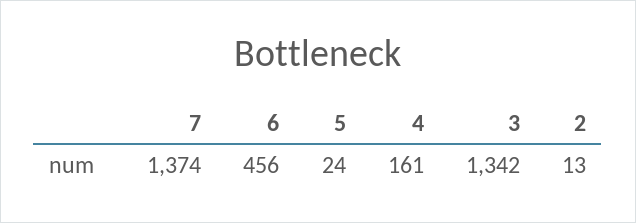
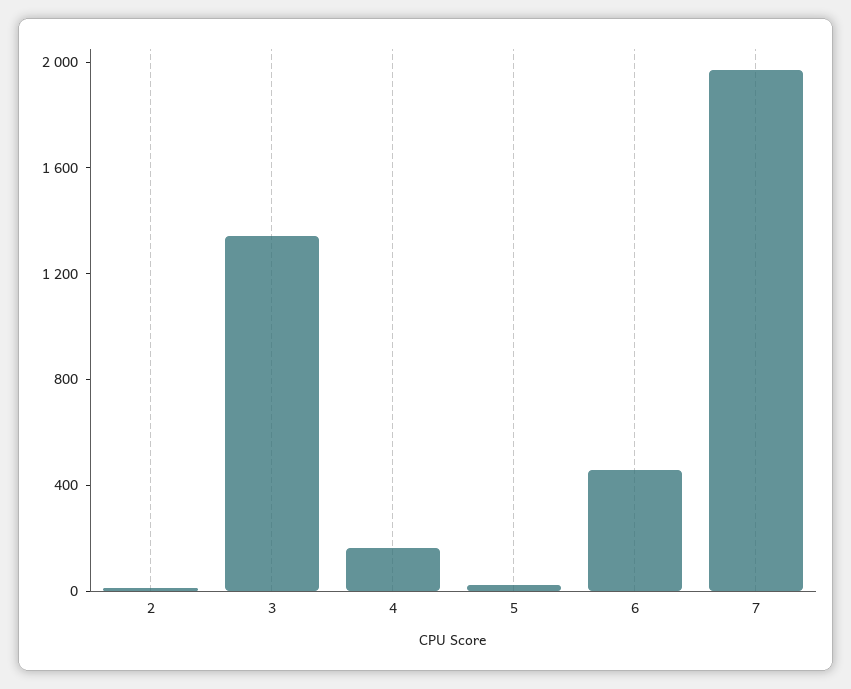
7: 1374 -> 2000

